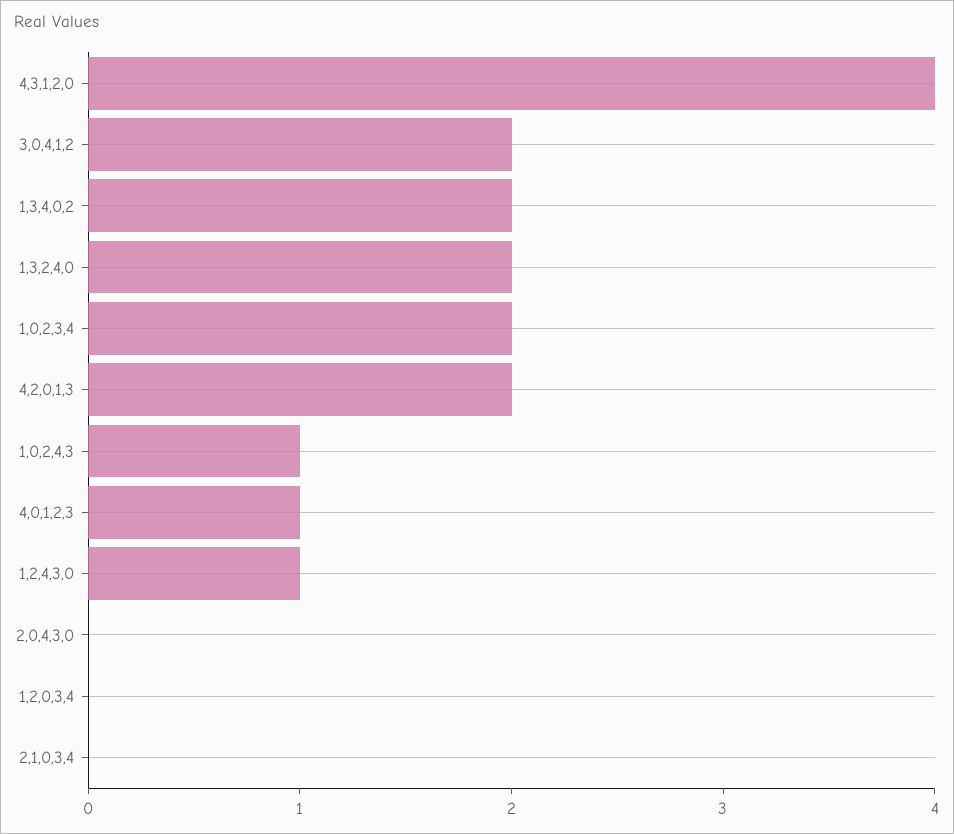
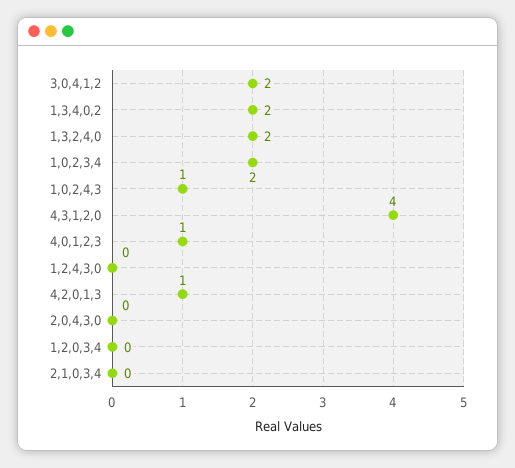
4,2,0,1,3: 2 -> 1
1,2,4,3,0: 1 -> 0

